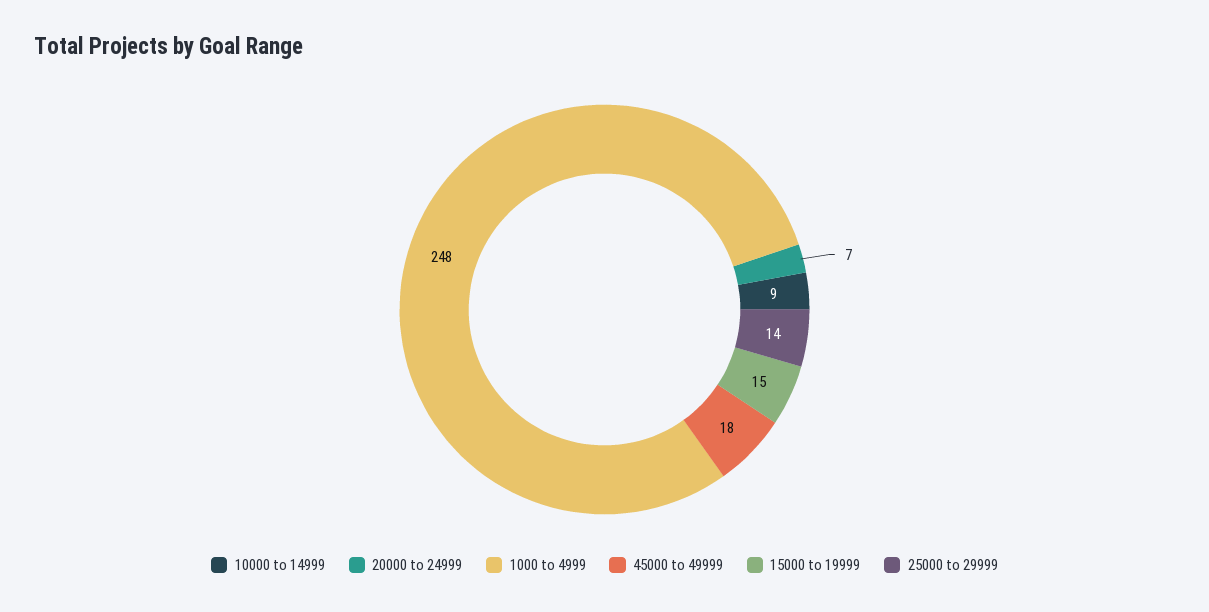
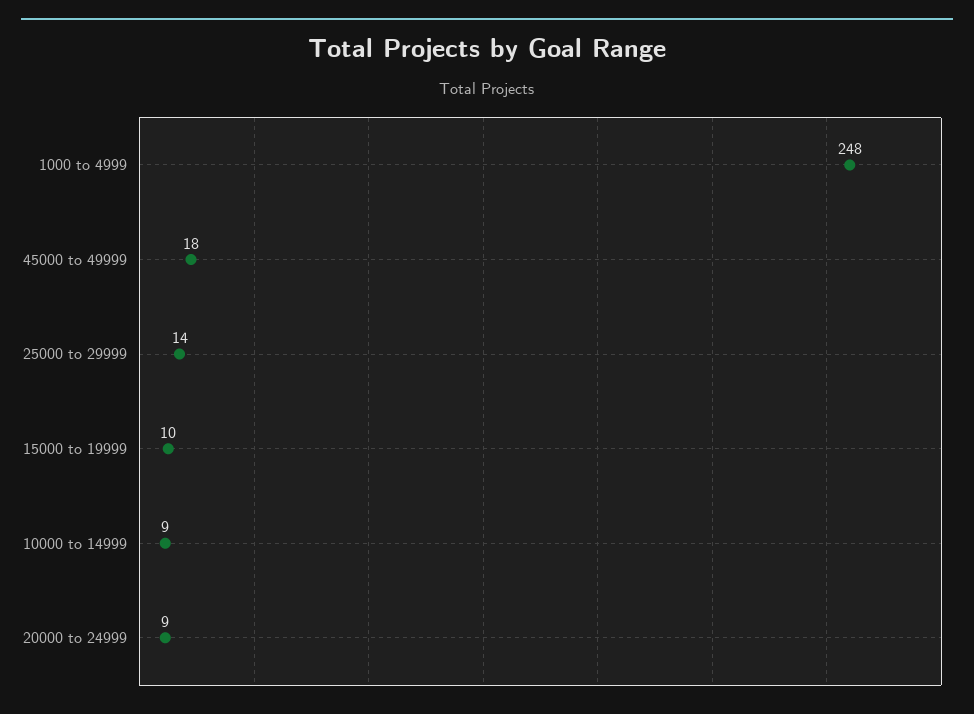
20000 to 24999: 7 -> 9
15000 to 19999: 15 -> 10

